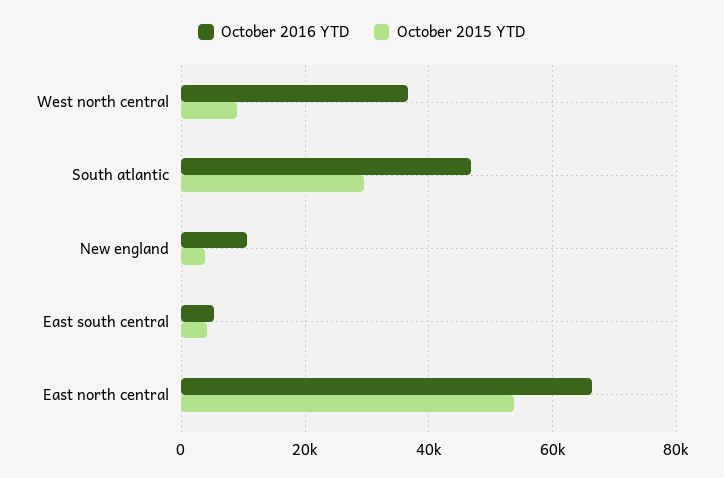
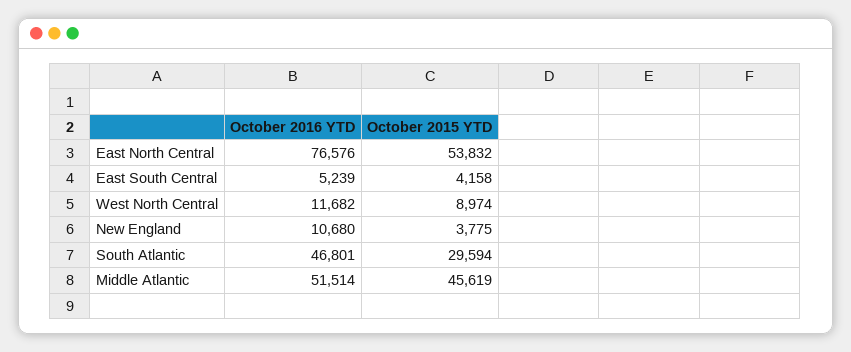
October 2016 YTD, West north central: 36000 -> 11682
October 2016 YTD, East north central: 66000 -> 76576
October 2016 YTD, Middle Atlantic: none -> 51514
October 2015 YTD, Middle Atlantic: none -> 45619

